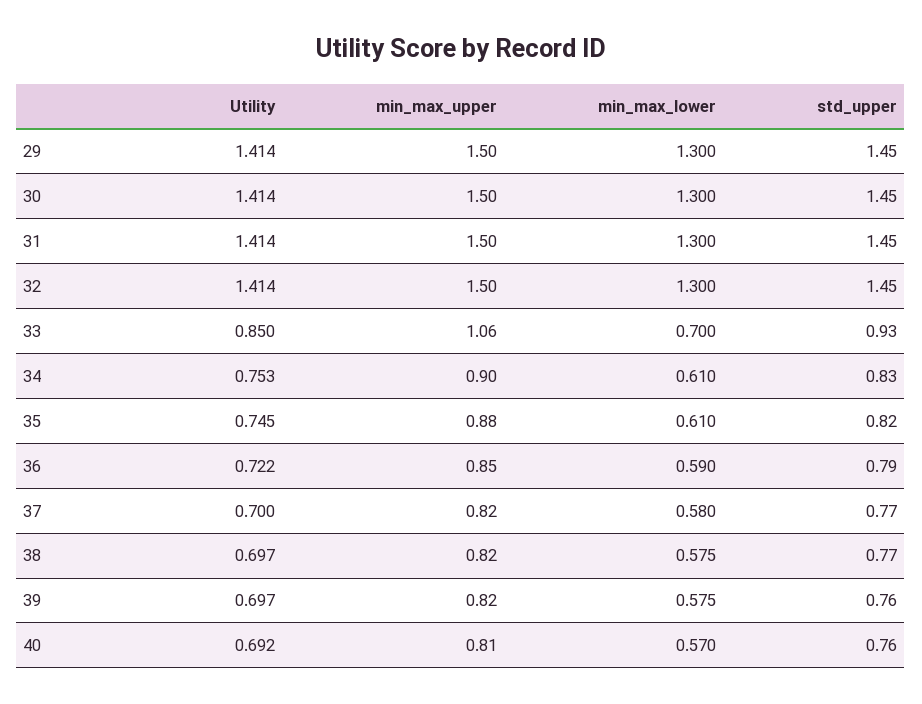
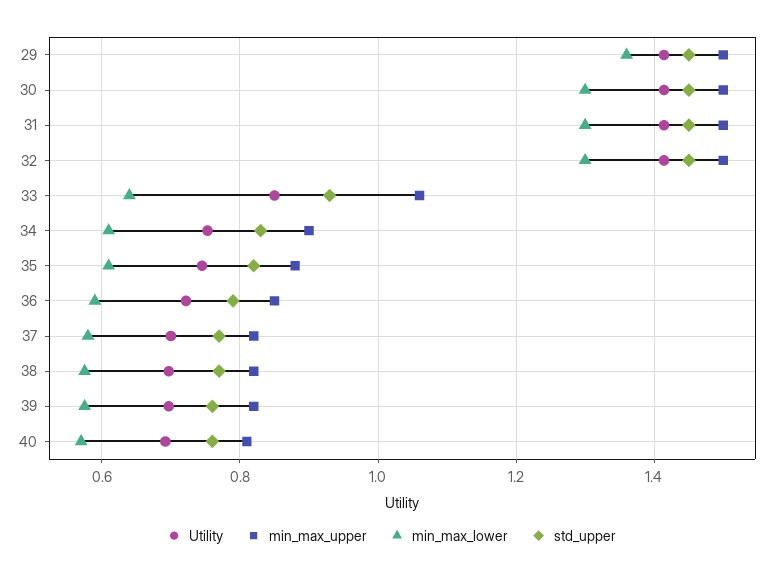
min_max_lower, 29: 1.3 -> 1.36
min_max_lower, 33: 0.7 -> 0.64

